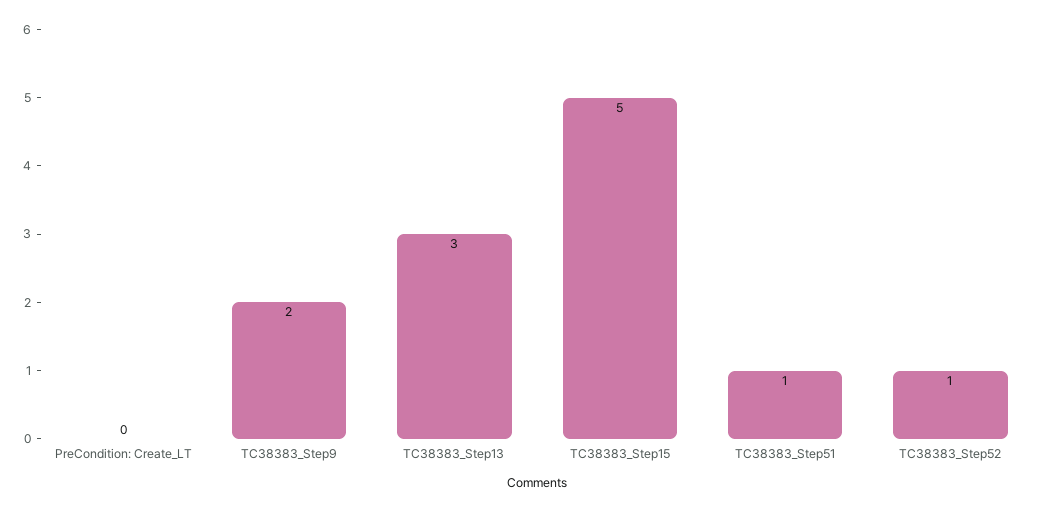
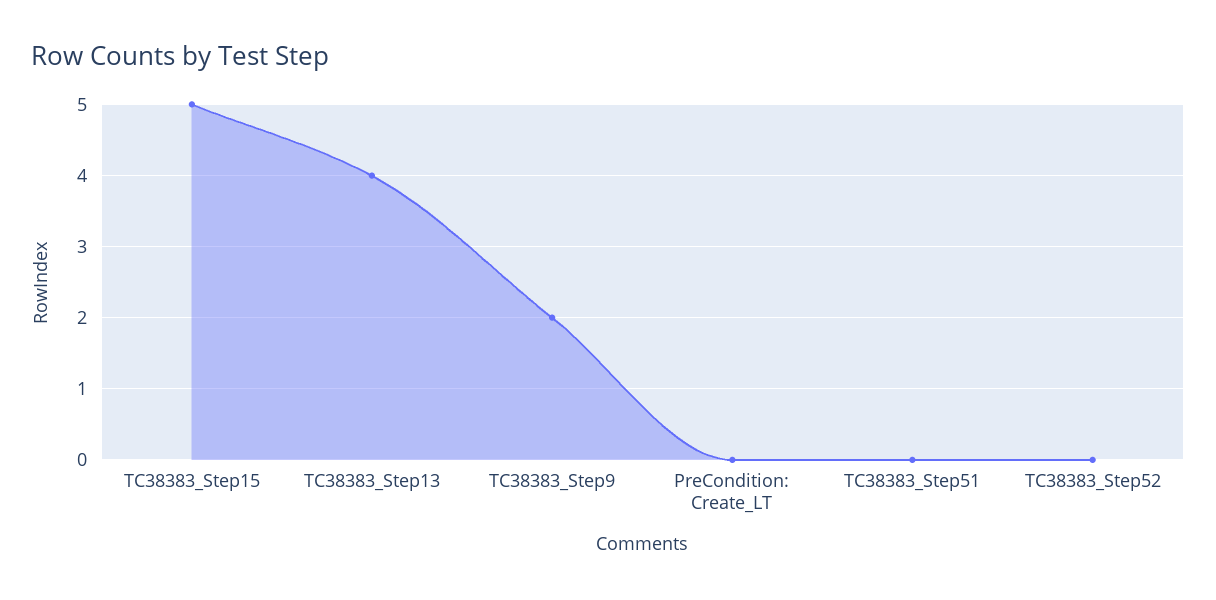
TC38383_Step13: 3 -> 4
TC38383_Step51: 1 -> 0
TC38383_Step52: 1 -> 0

